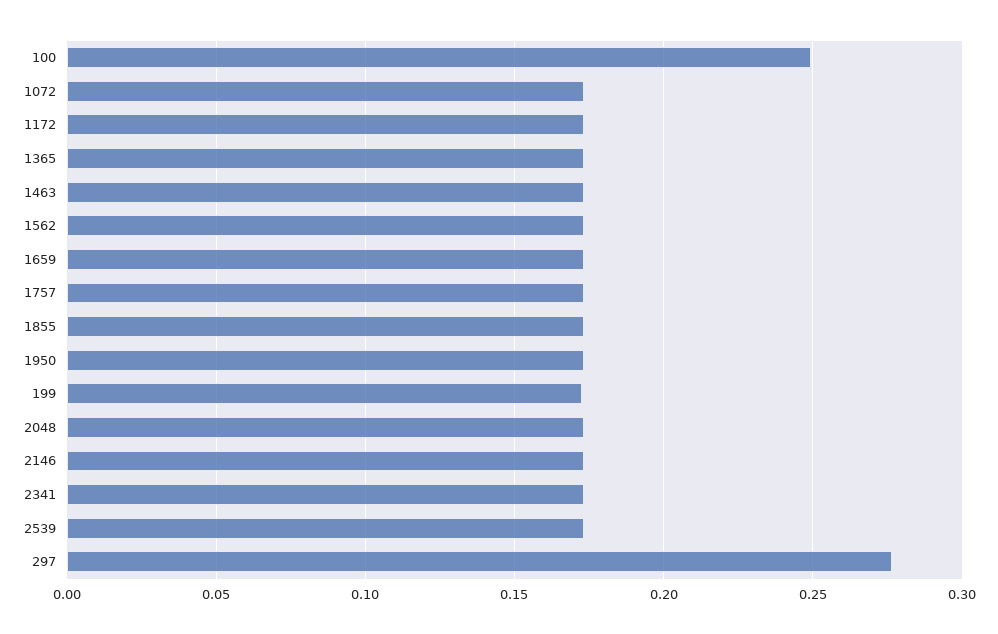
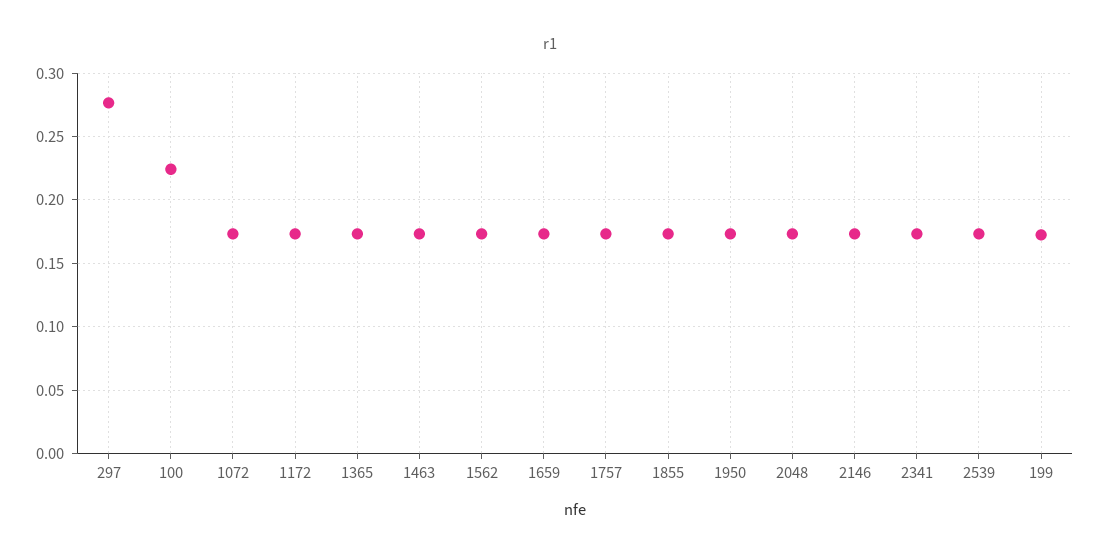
100: 0.25 -> 0.225

